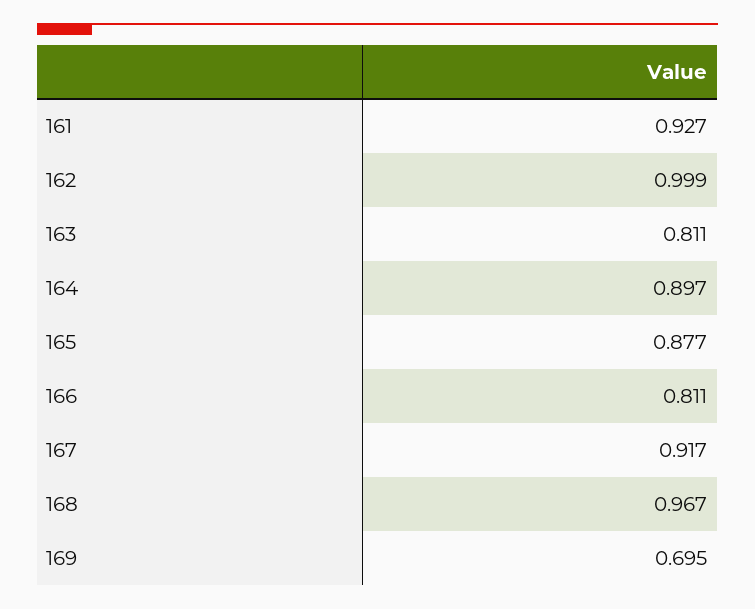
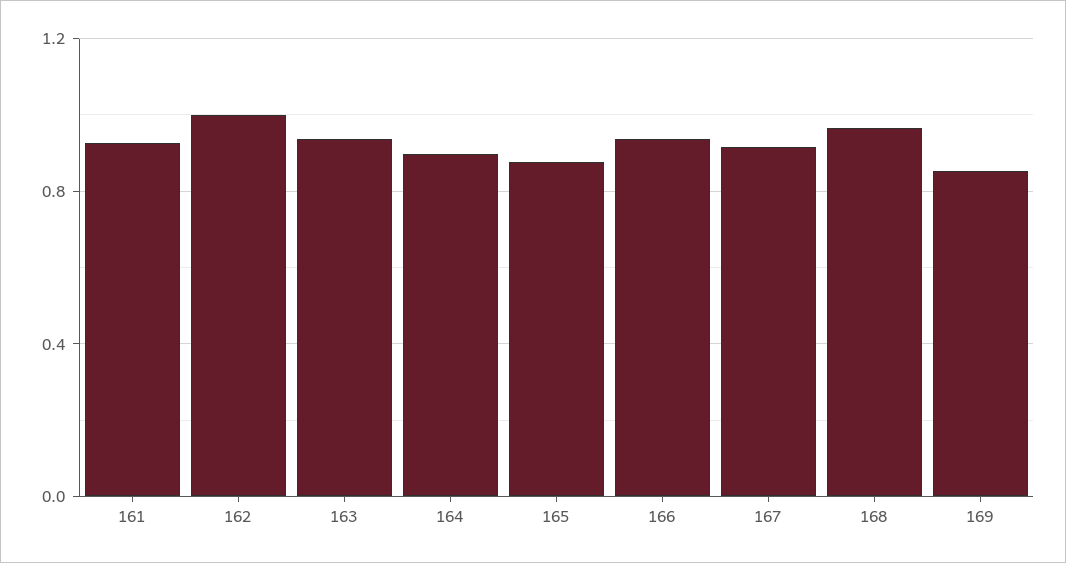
163: 0.811 -> 0.95
166: 0.811 -> 0.95
169: 0.695 -> 0.85

